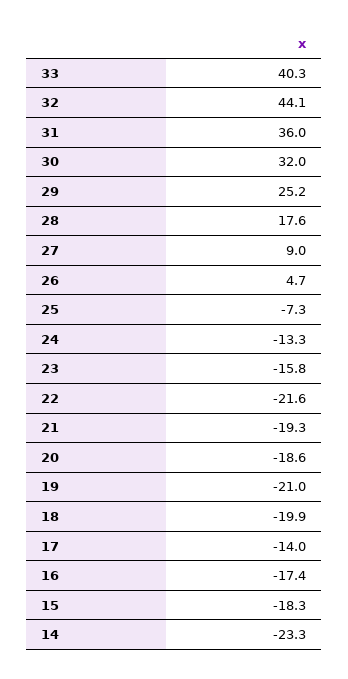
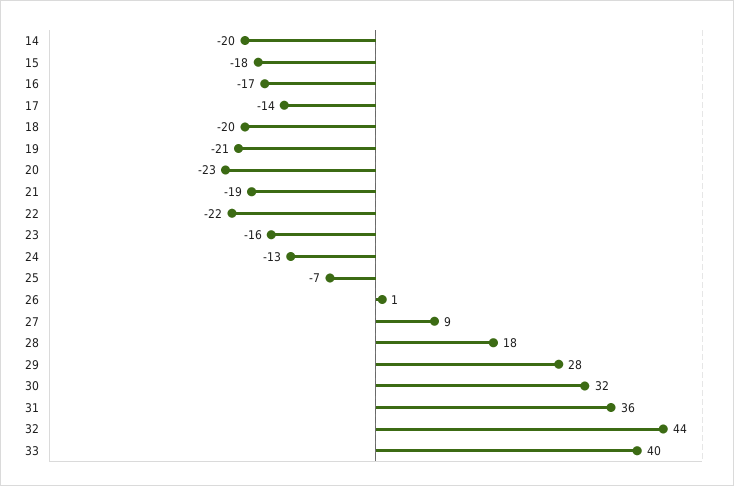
29: 25.2 -> 28
26: 4.7 -> 1
20: -18.6 -> -23
14: -23.3 -> -20

